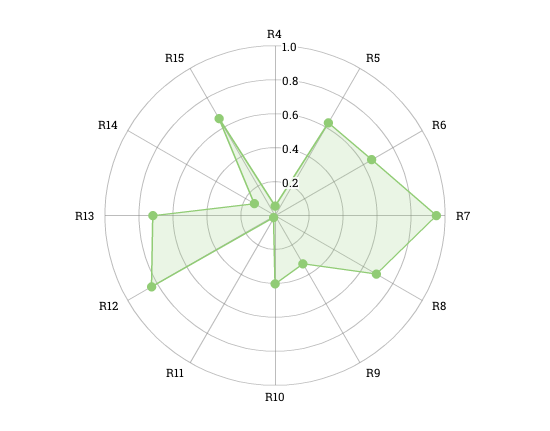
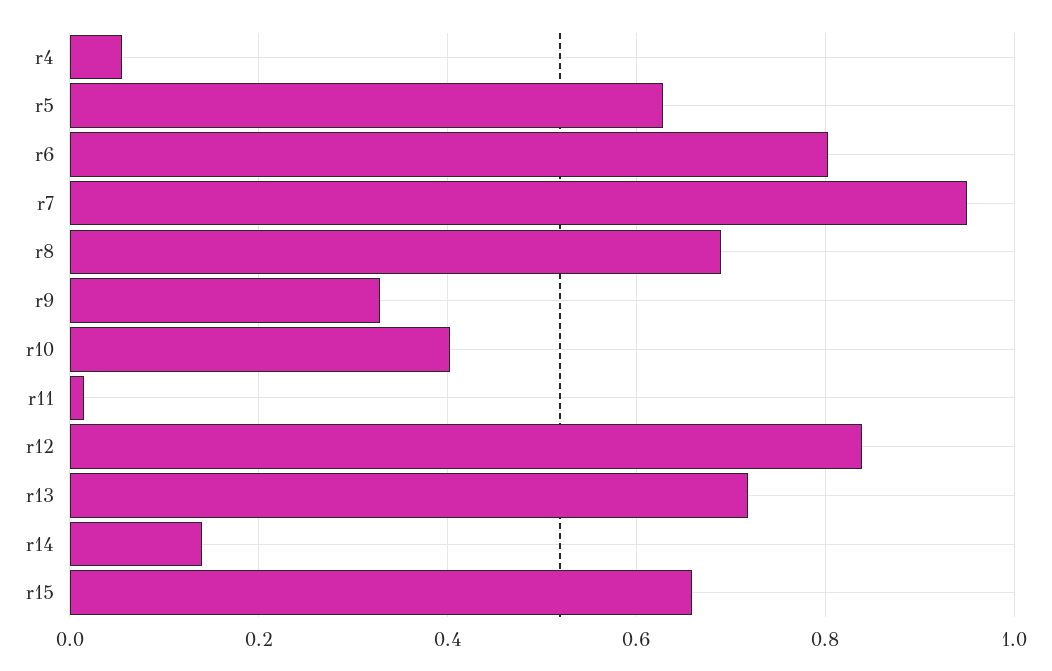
R6: 0.65 -> 0.8

